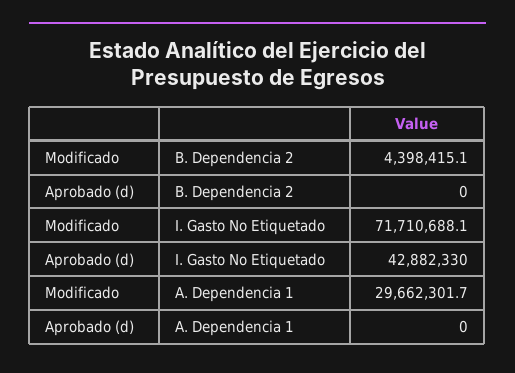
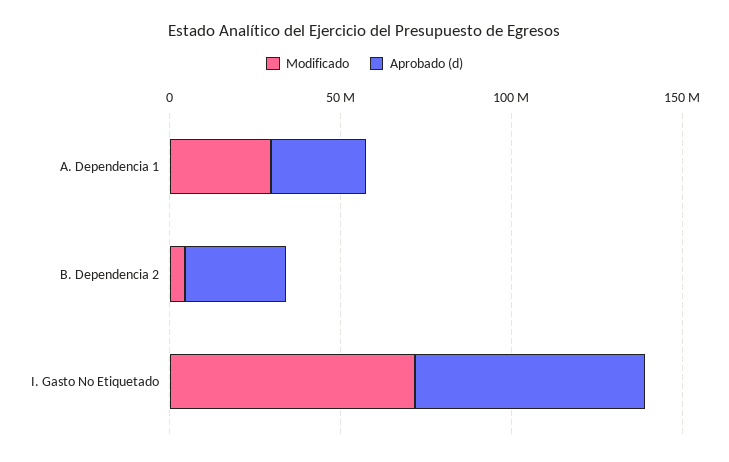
Aprobado (d), B. Dependencia 2: 0 -> 30000000
Aprobado (d), I. Gasto No Etiquetado: 42882330 -> 70000000
Aprobado (d), A. Dependencia 1: 0 -> 30000000

